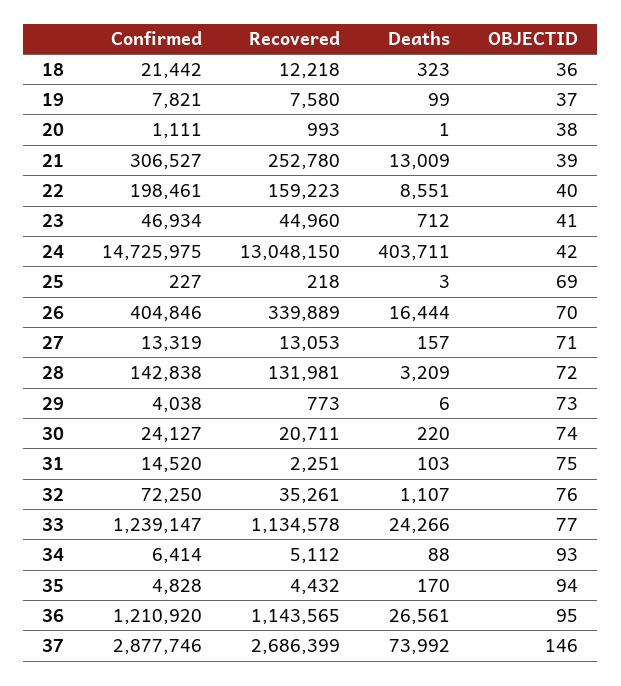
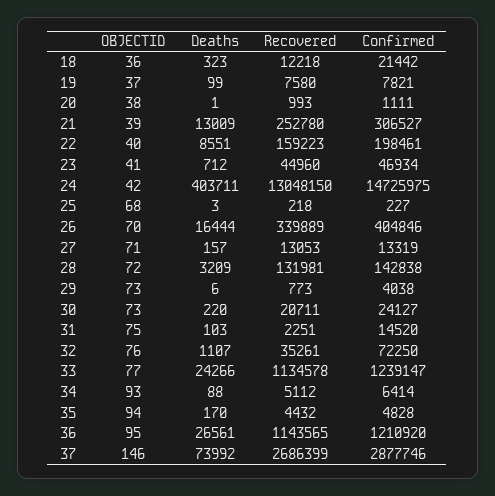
OBJECTID, 25: 69 -> 68
OBJECTID, 30: 74 -> 73

